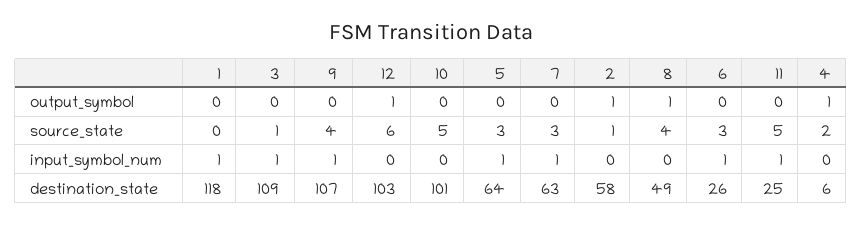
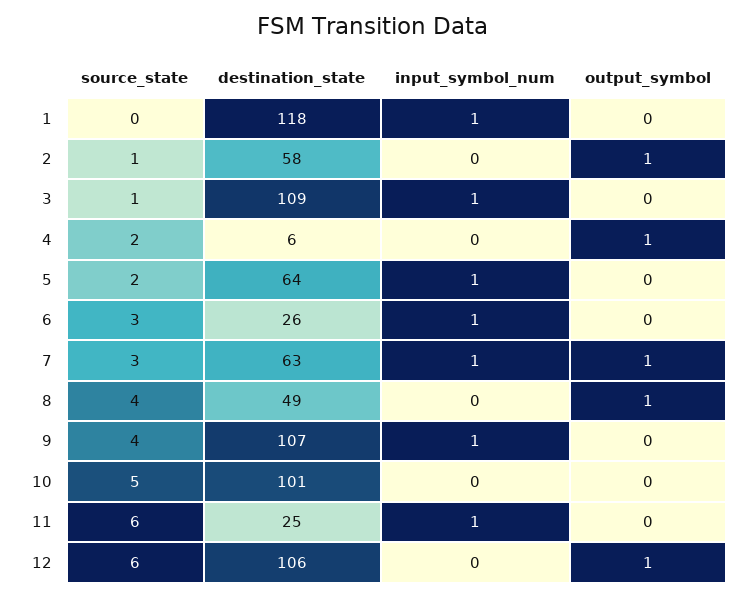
7, output_symbol: 0 -> 1
5, source_state: 3 -> 2
11, source_state: 5 -> 6
12, destination_state: 103 -> 106

